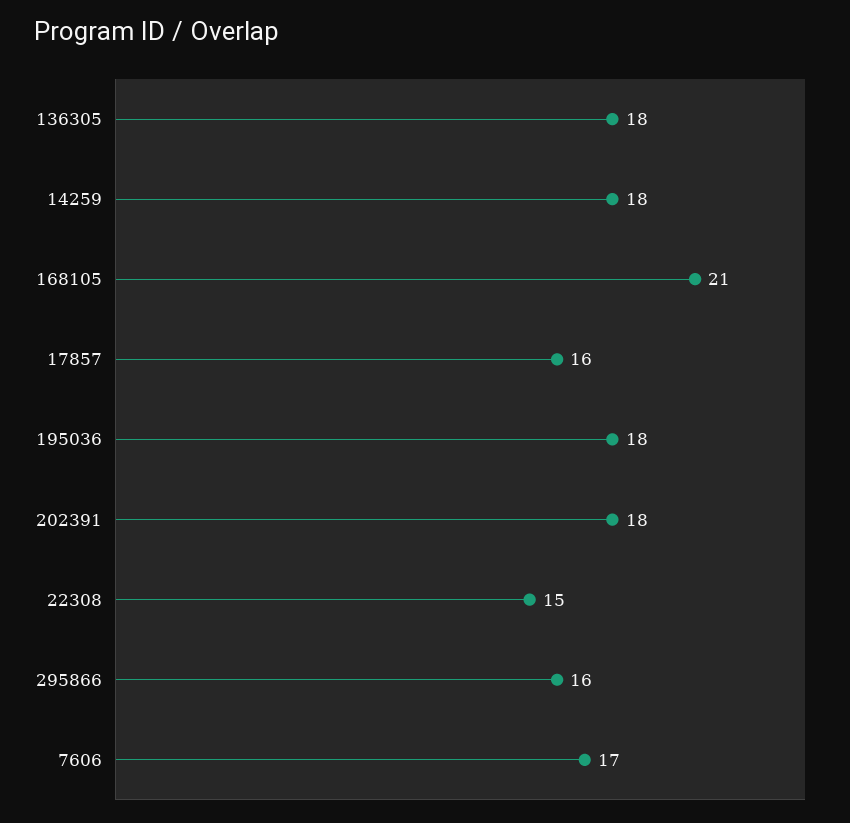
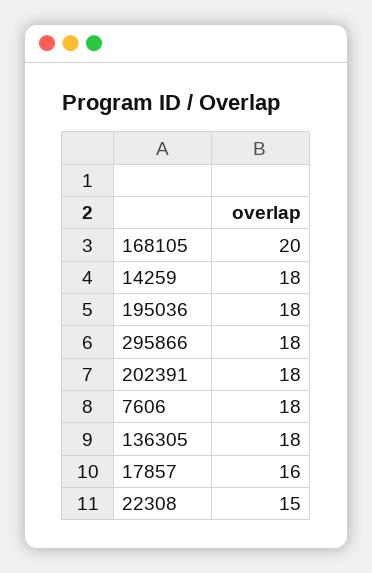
168105: 21 -> 20
295866: 16 -> 18
7606: 17 -> 18

